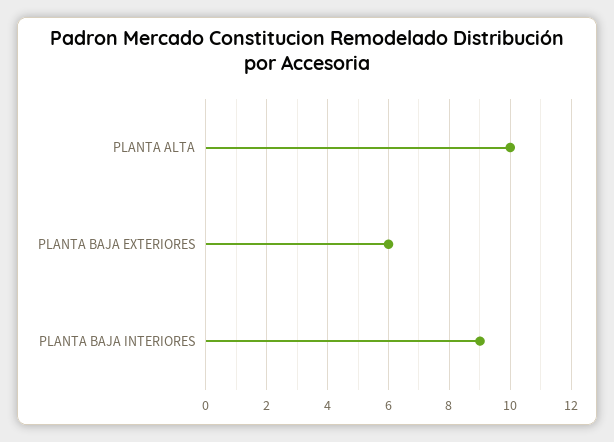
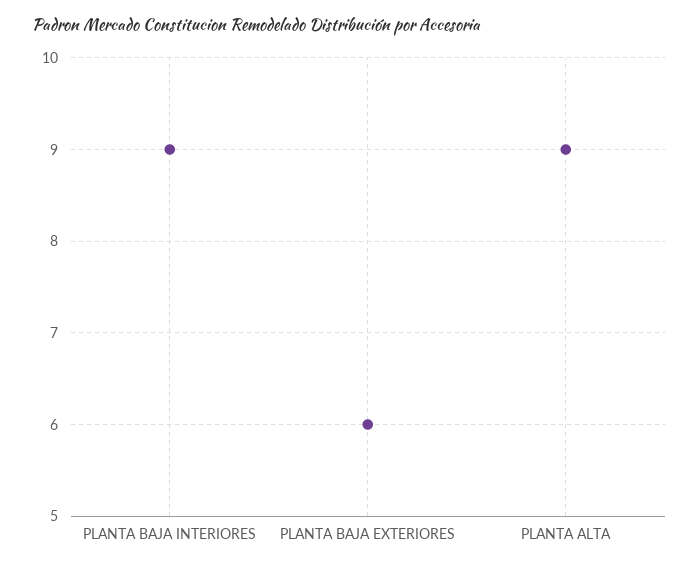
PLANTA ALTA: 10 -> 9

